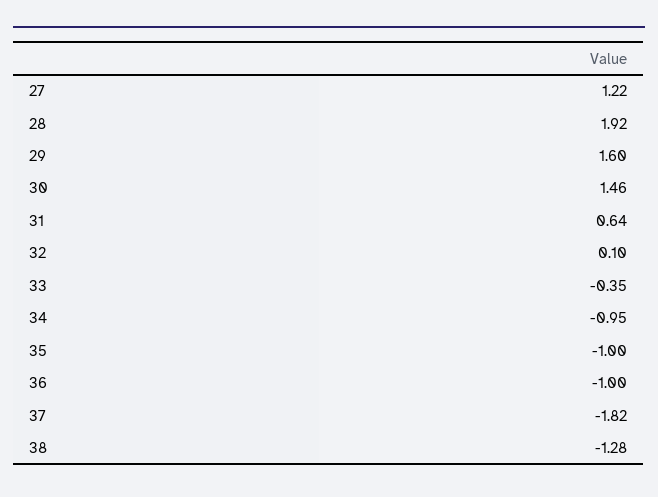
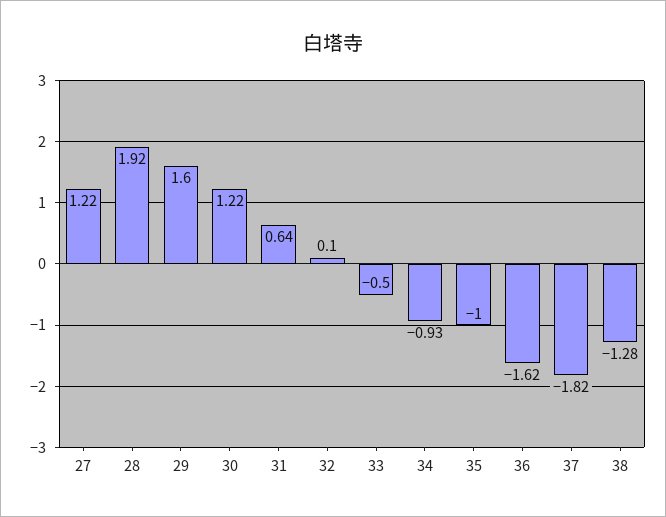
30: 1.46 -> 1.22
33: -0.35 -> -0.5
34: -0.95 -> -0.93
36: -1 -> -1.62

